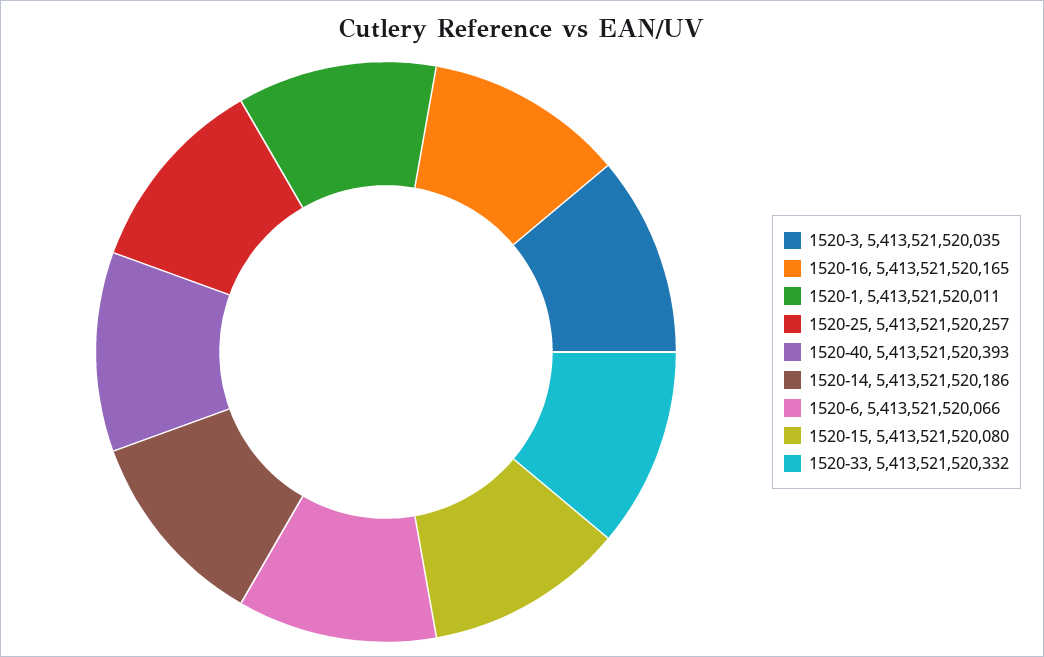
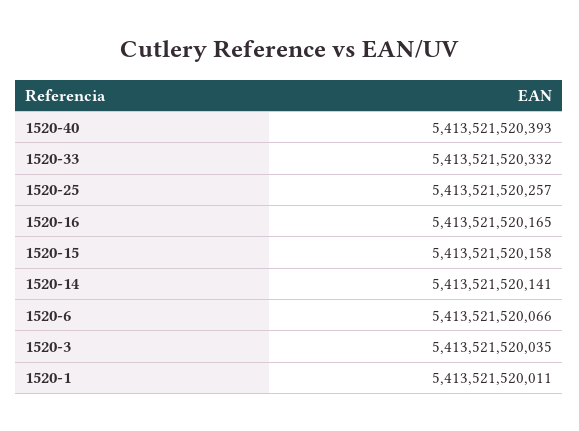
1520-14: 5413521520186 -> 5413521520141
1520-15: 5413521520080 -> 5413521520158

